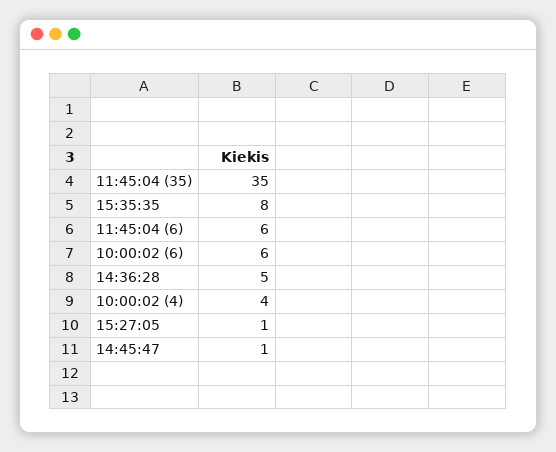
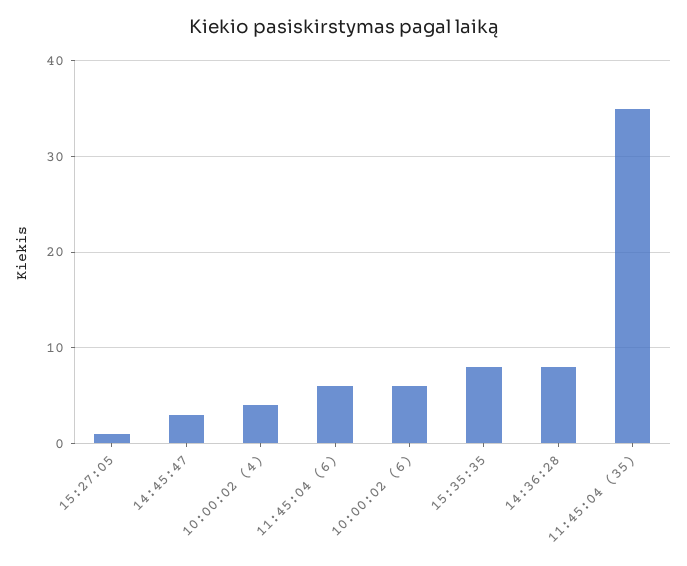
14:36:28: 5 -> 8
14:45:47: 1 -> 3

